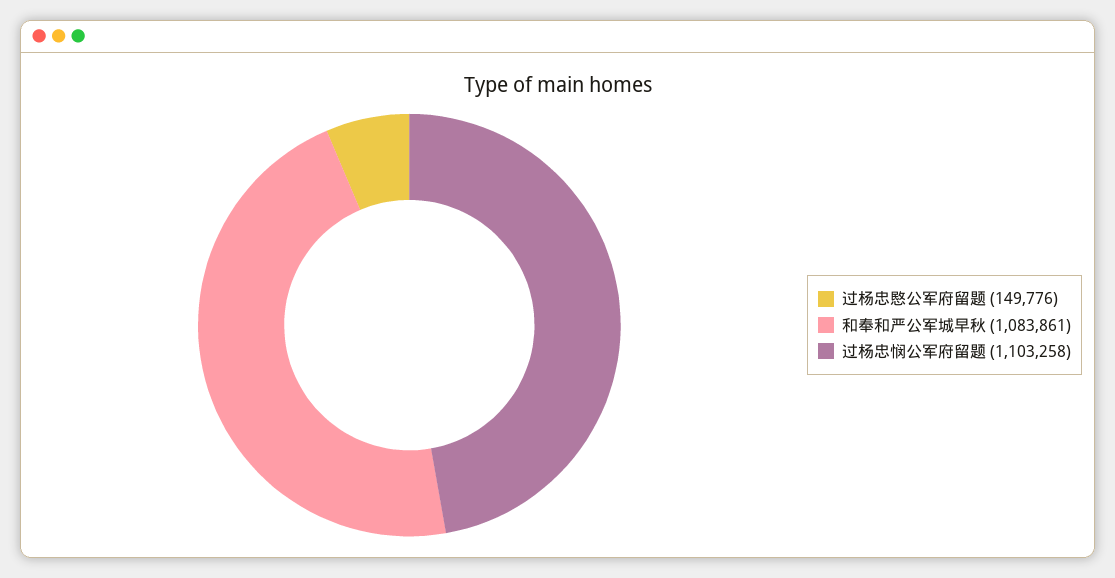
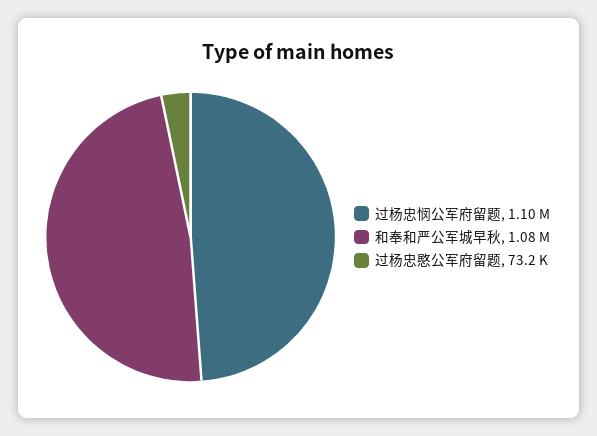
过杨忠愍公军府留题: 149776 -> 73200

